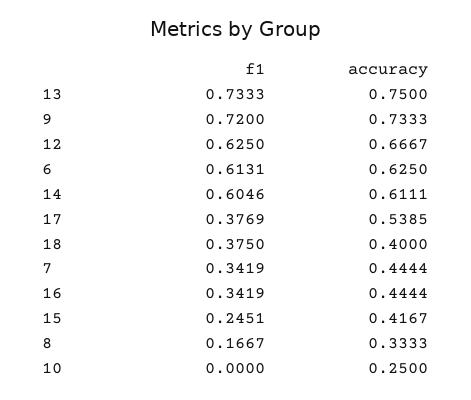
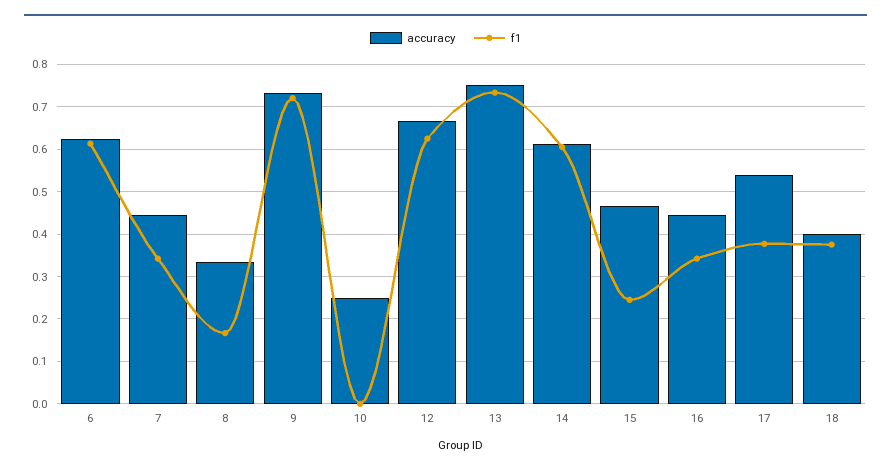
accuracy, 15: 0.4167 -> 0.46

